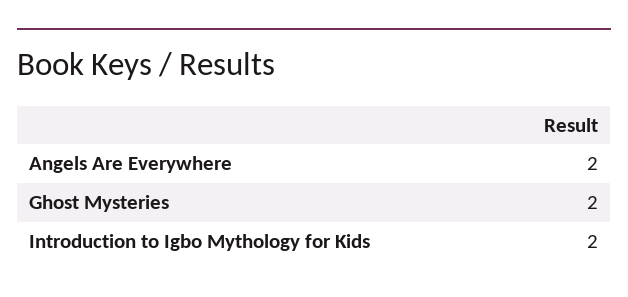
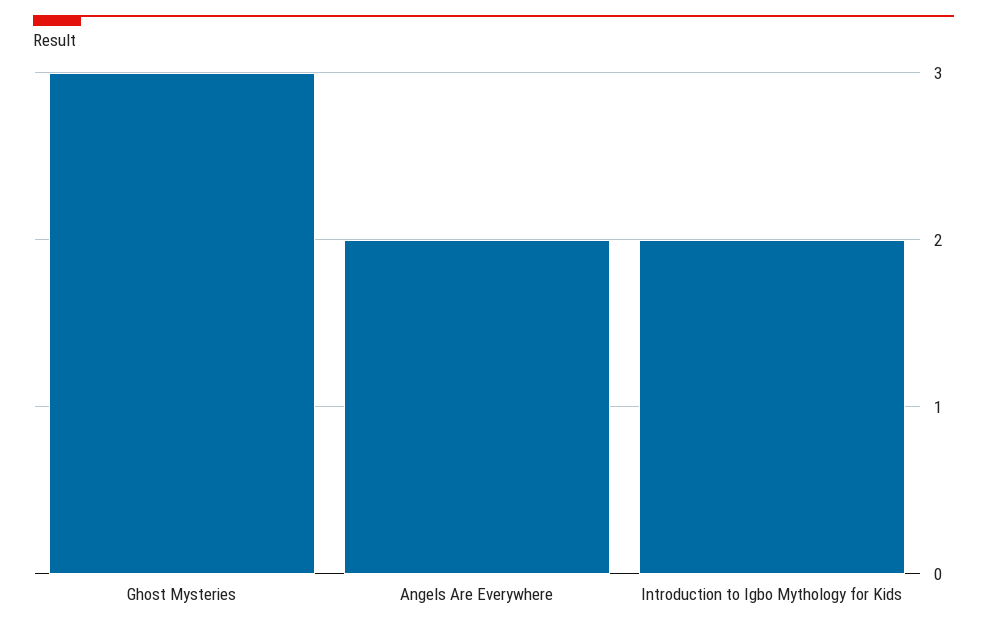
Ghost Mysteries: 2 -> 3

